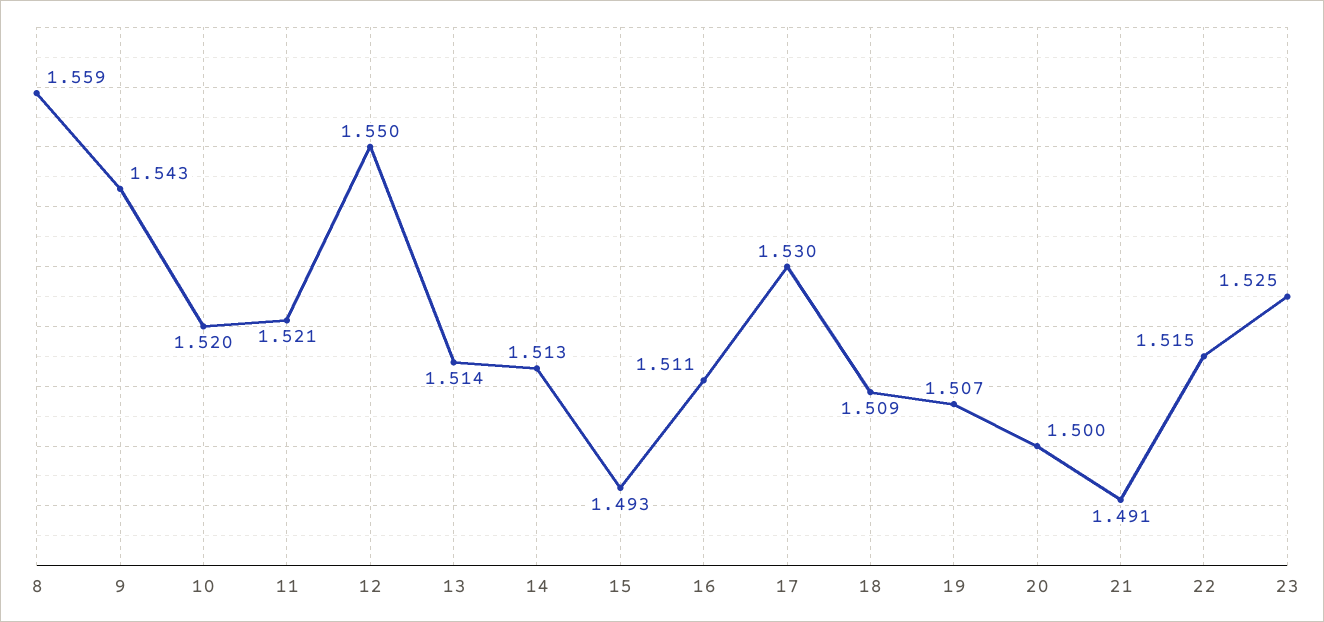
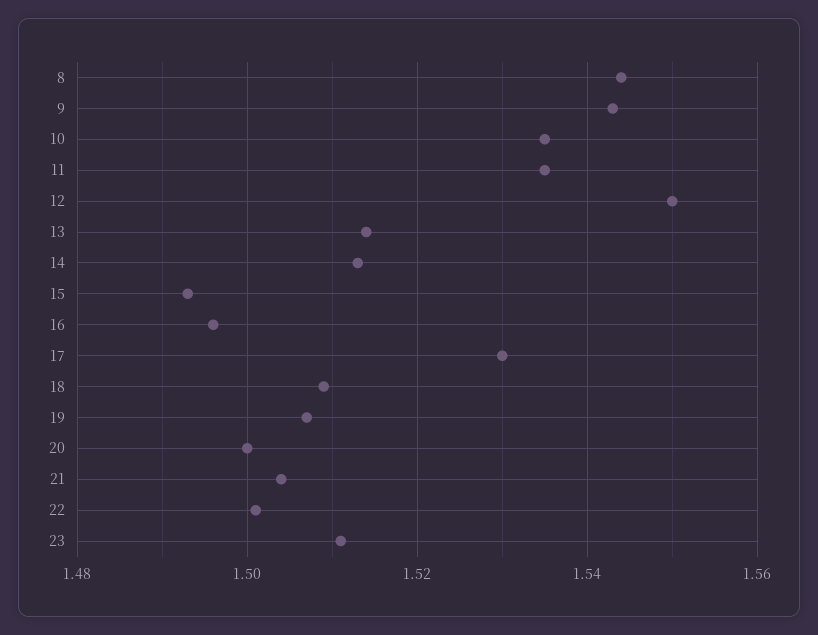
8: 1.559 -> 1.545
10: 1.52 -> 1.535
11: 1.521 -> 1.535
16: 1.511 -> 1.495
21: 1.491 -> 1.505
22: 1.515 -> 1.5
23: 1.525 -> 1.51

